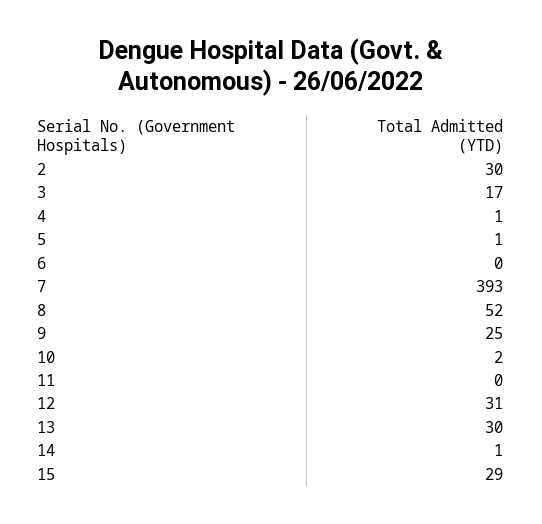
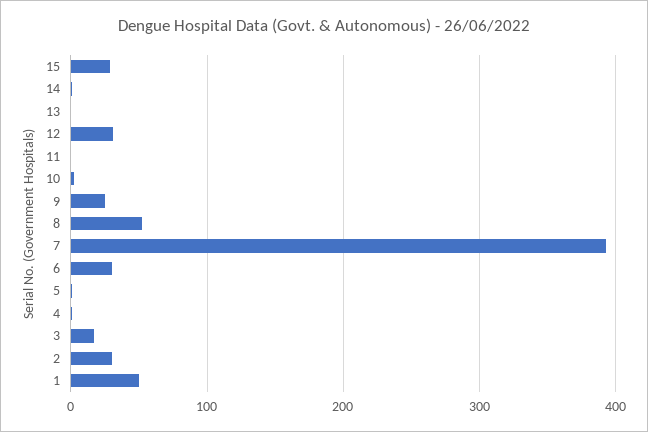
6: 0 -> 30
13: 30 -> 0
1: none -> 50

